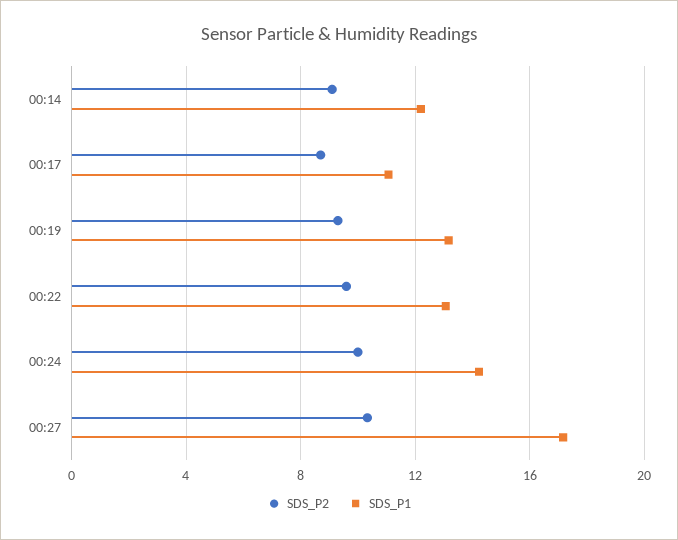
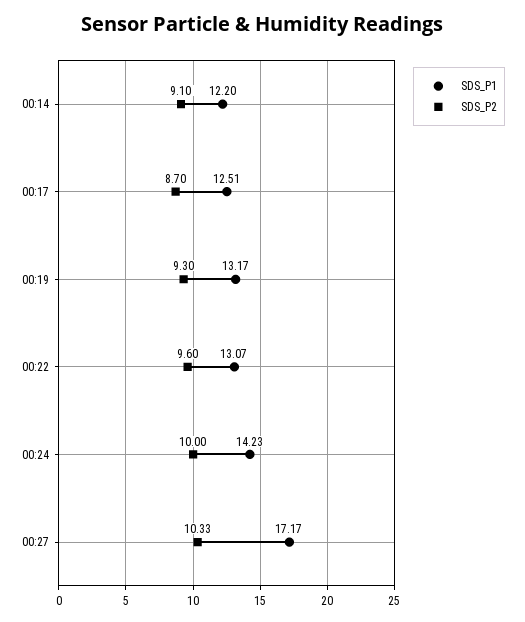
SDS_P1, 00:17: 11 -> 12.51

